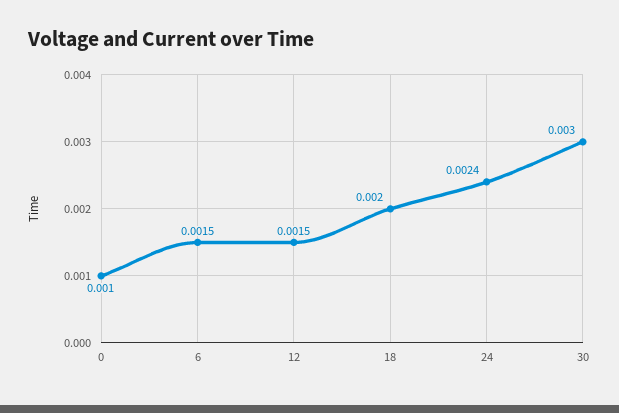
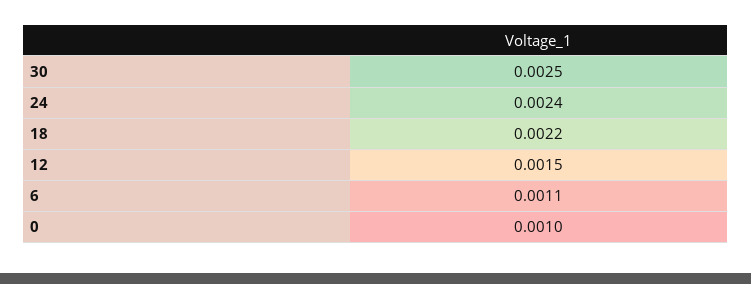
6: 0.0015 -> 0.0011
18: 0.002 -> 0.0022
30: 0.003 -> 0.0025

